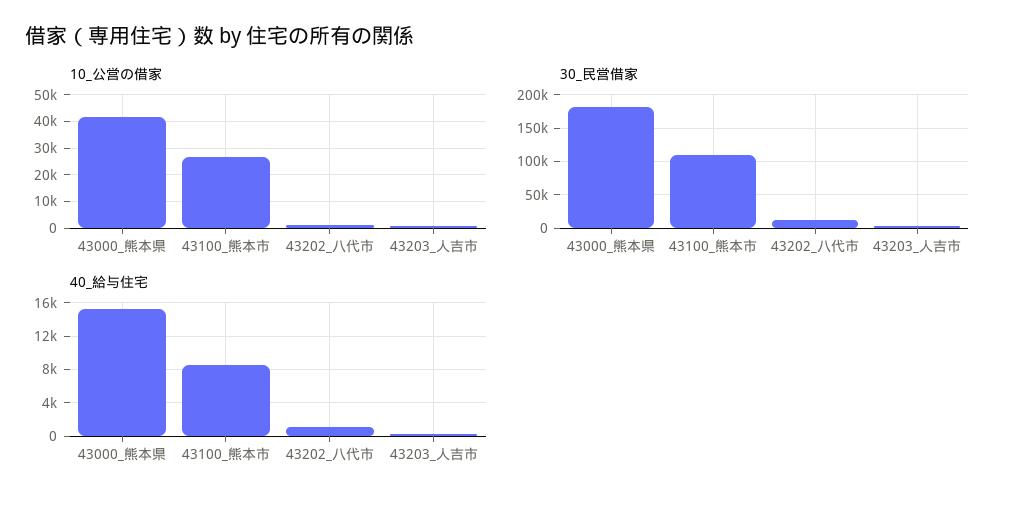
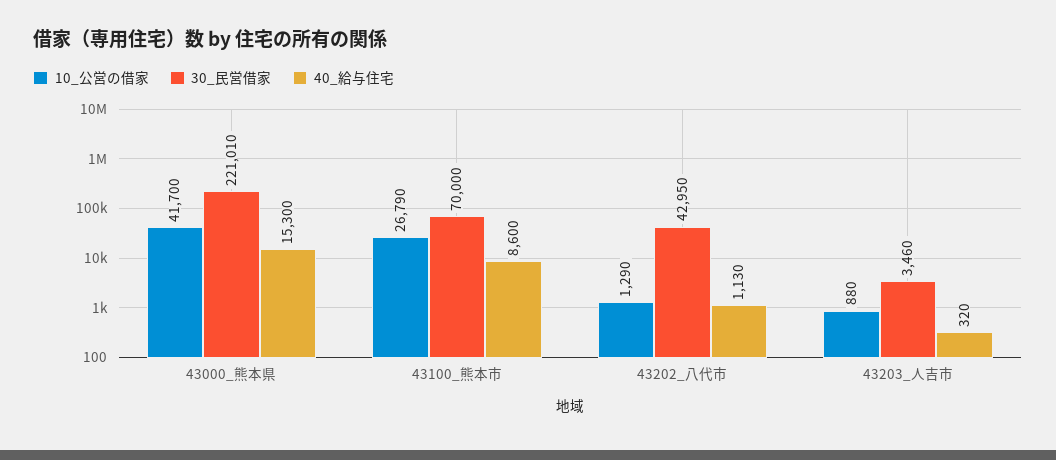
30_民営借家, 43000_熊本県: 180000 -> 221010
30_民営借家, 43100_熊本市: 110000 -> 70000
30_民営借家, 43202_八代市: 10000 -> 42950

